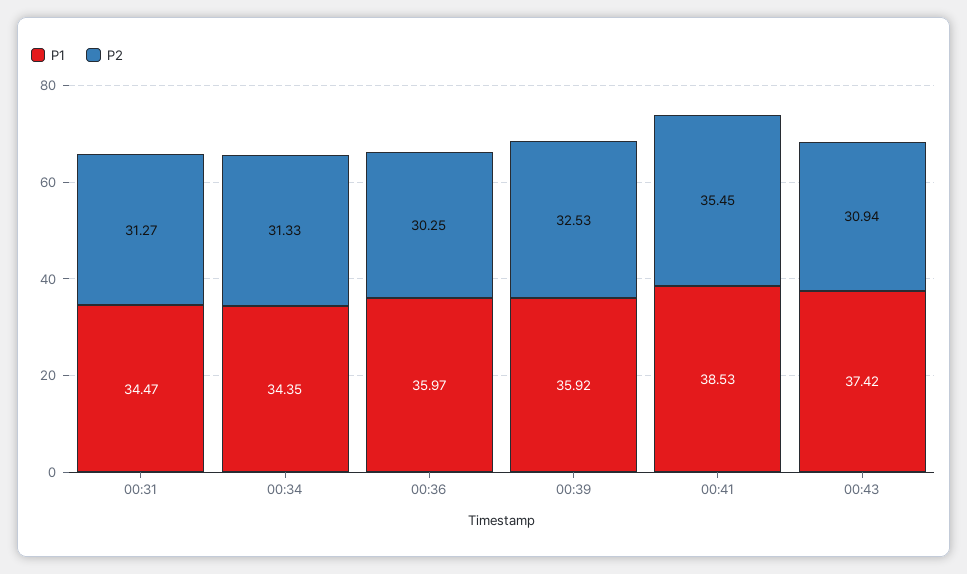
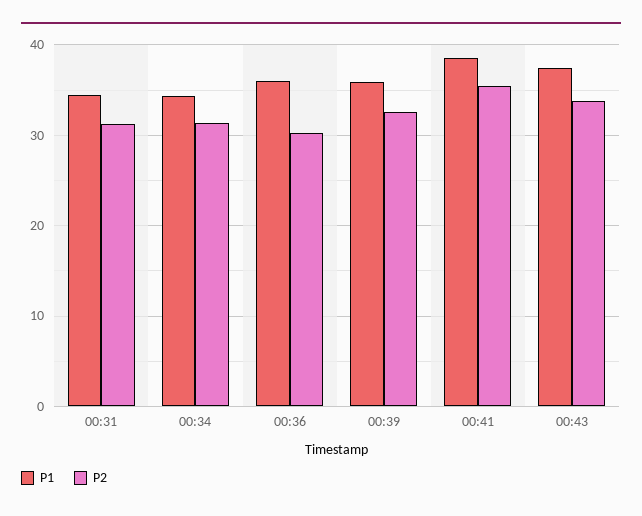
P2, 00:43: 30.94 -> 34

